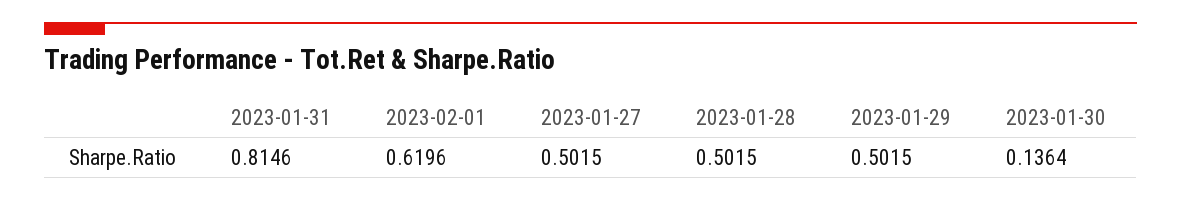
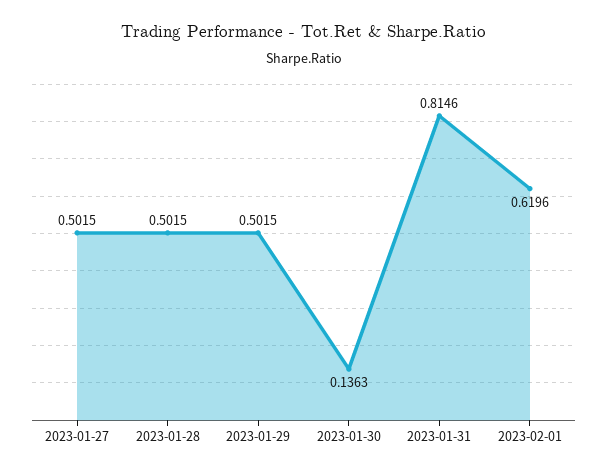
2023-01-30: 0.1364 -> 0.1363

